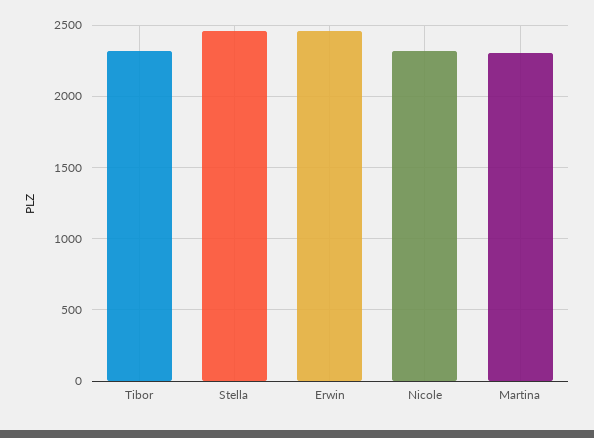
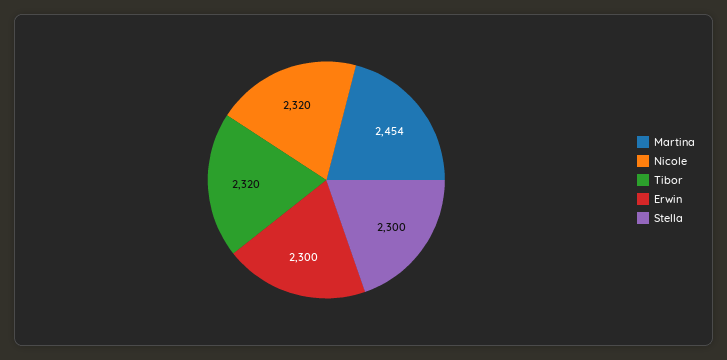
Stella: 2450 -> 2300
Erwin: 2450 -> 2300
Martina: 2300 -> 2454

